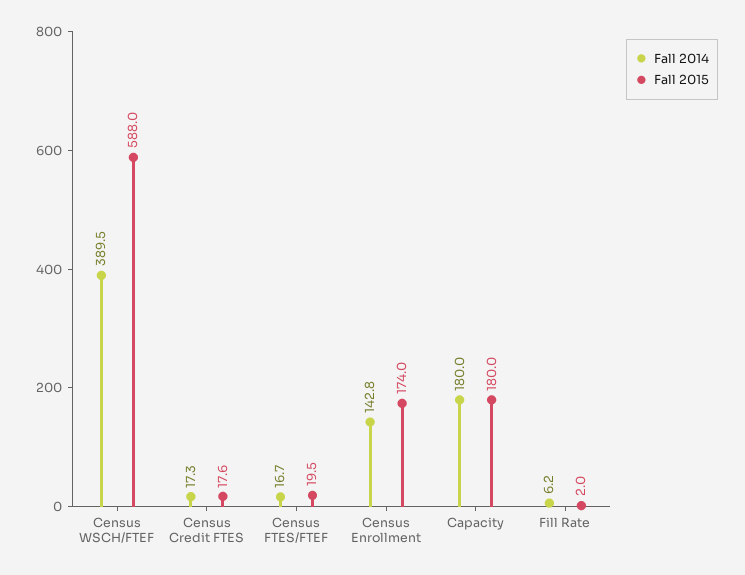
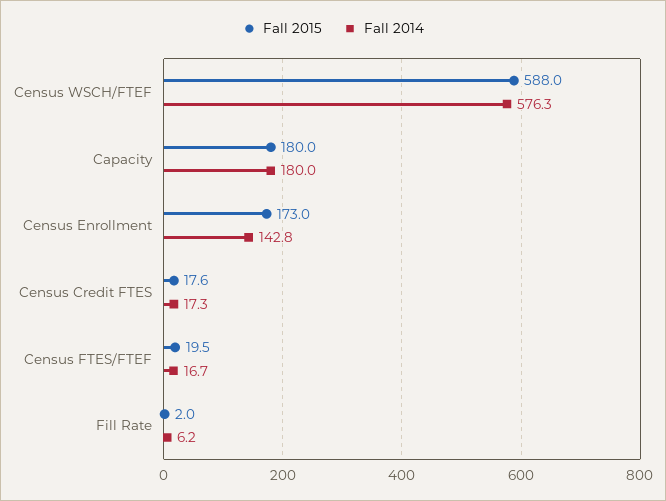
Fall 2014, Census WSCH/FTEF: 389.5 -> 576.3
Fall 2015, Census Enrollment: 174 -> 173

